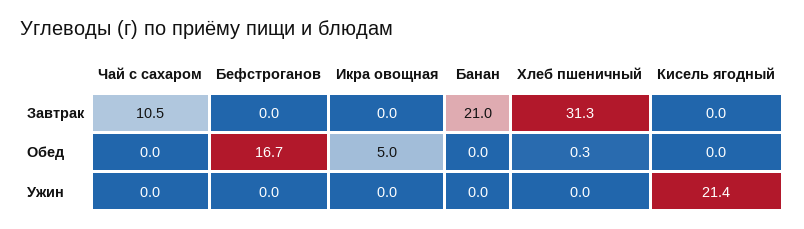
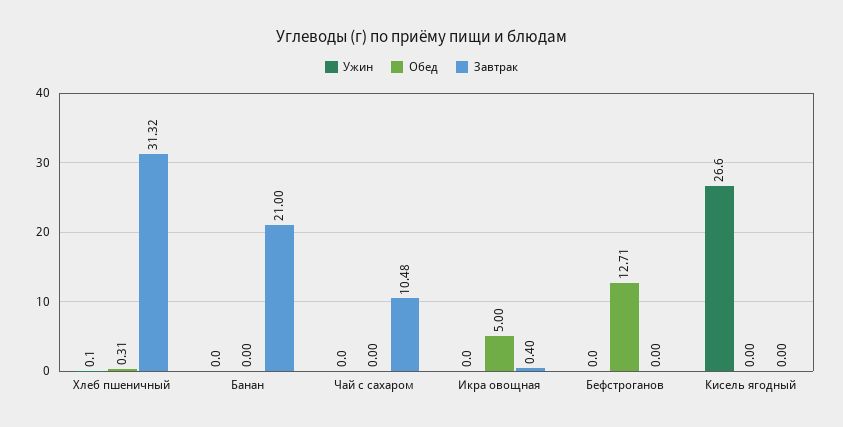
Завтрак, Икра овощная: 0 -> 0.4
Обед, Бефстроганов: 16.7 -> 12.71
Ужин, Хлеб пшеничный: 0 -> 0.1
Ужин, Кисель ягодный: 21.4 -> 26.6

